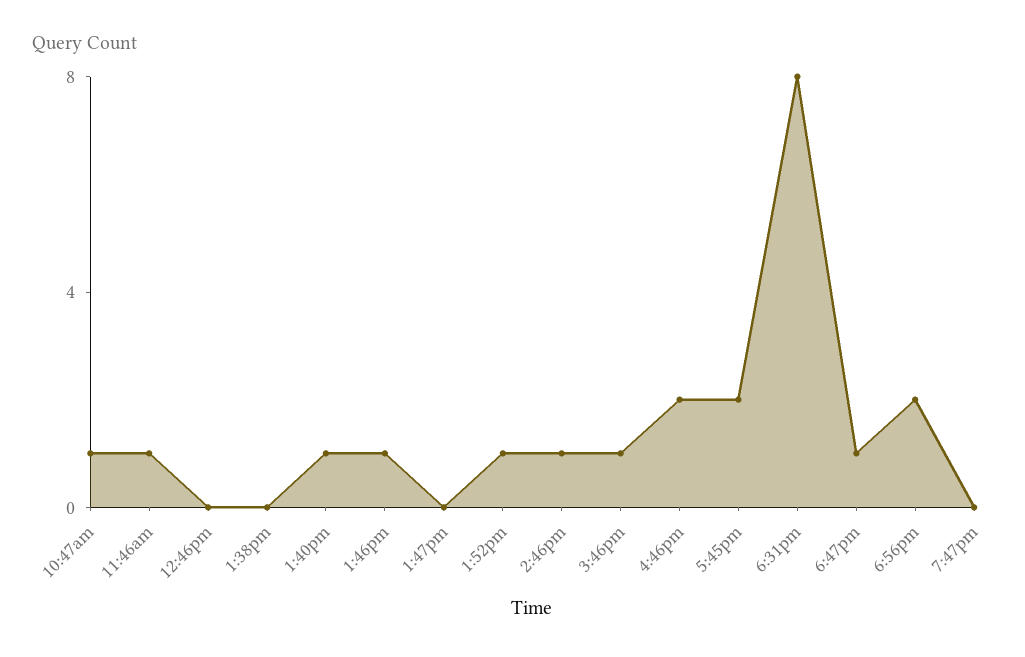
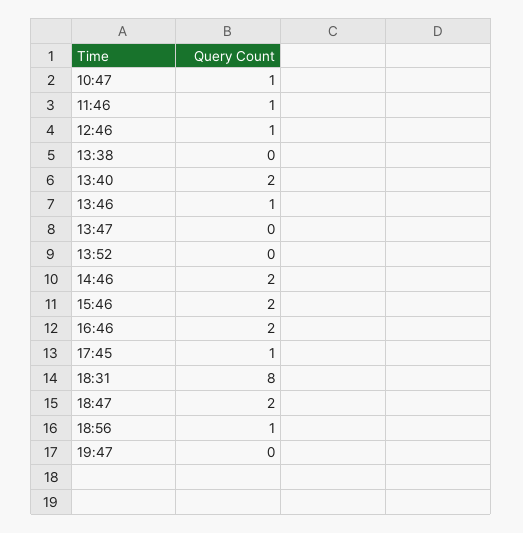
12:46pm: 0 -> 1
1:40pm: 1 -> 2
1:52pm: 1 -> 0
2:46pm: 1 -> 2
3:46pm: 1 -> 2
5:45pm: 2 -> 1
6:47pm: 1 -> 2
6:56pm: 2 -> 1

